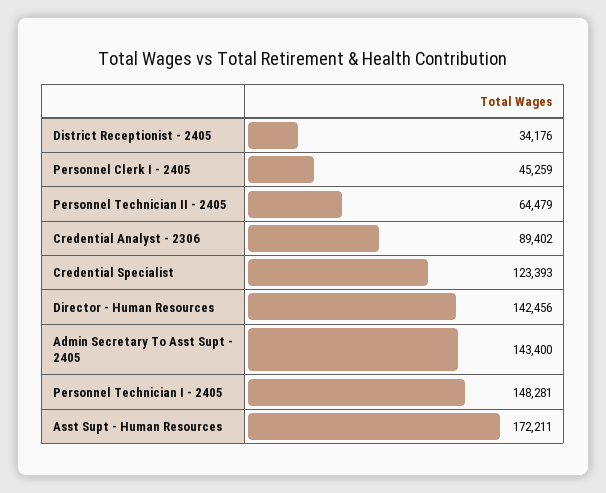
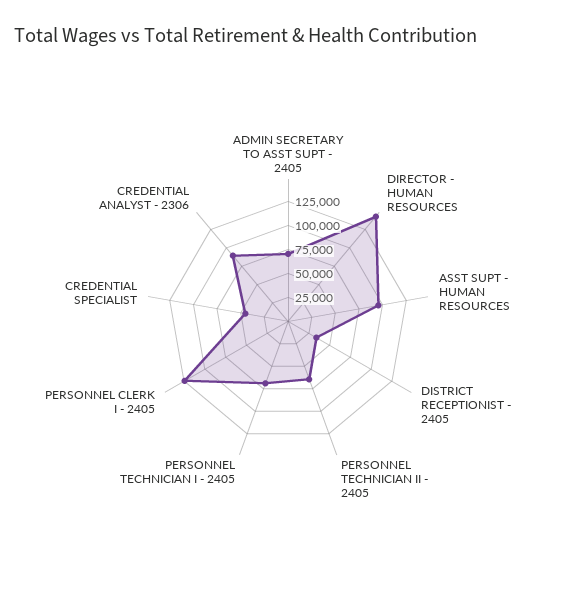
Personnel Clerk I - 2405: 45259 -> 125000
Credential Specialist: 123393 -> 50000
Admin Secretary To Asst Supt - 2405: 143400 -> 75000
Personnel Technician I - 2405: 148281 -> 75000
Asst Supt - Human Resources: 172211 -> 100000

